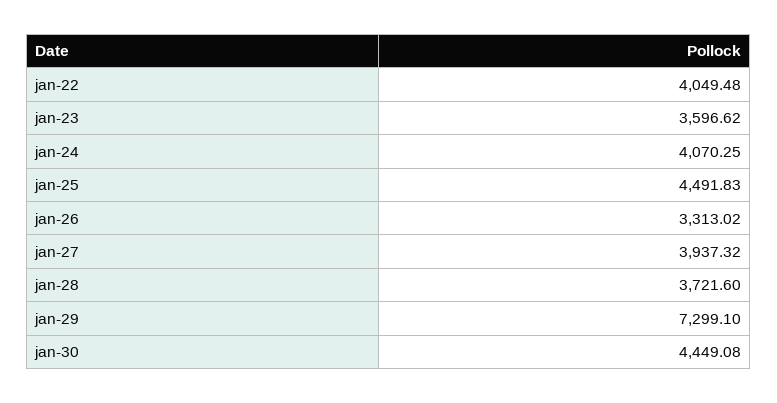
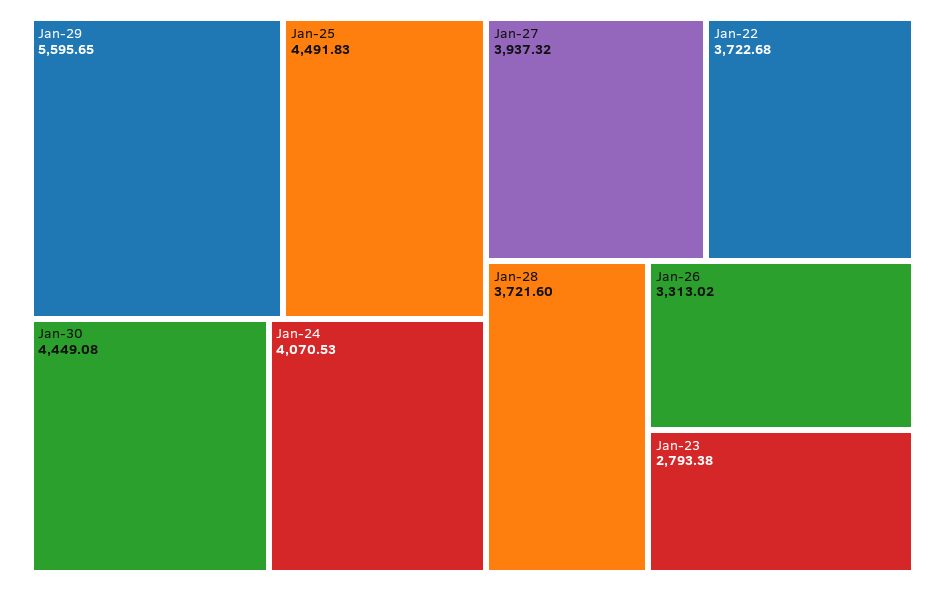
jan-22: 4049.48 -> 3722.68
jan-23: 3596.62 -> 2793.38
jan-24: 4070.25 -> 4070.53
jan-29: 7299.1 -> 5595.65

